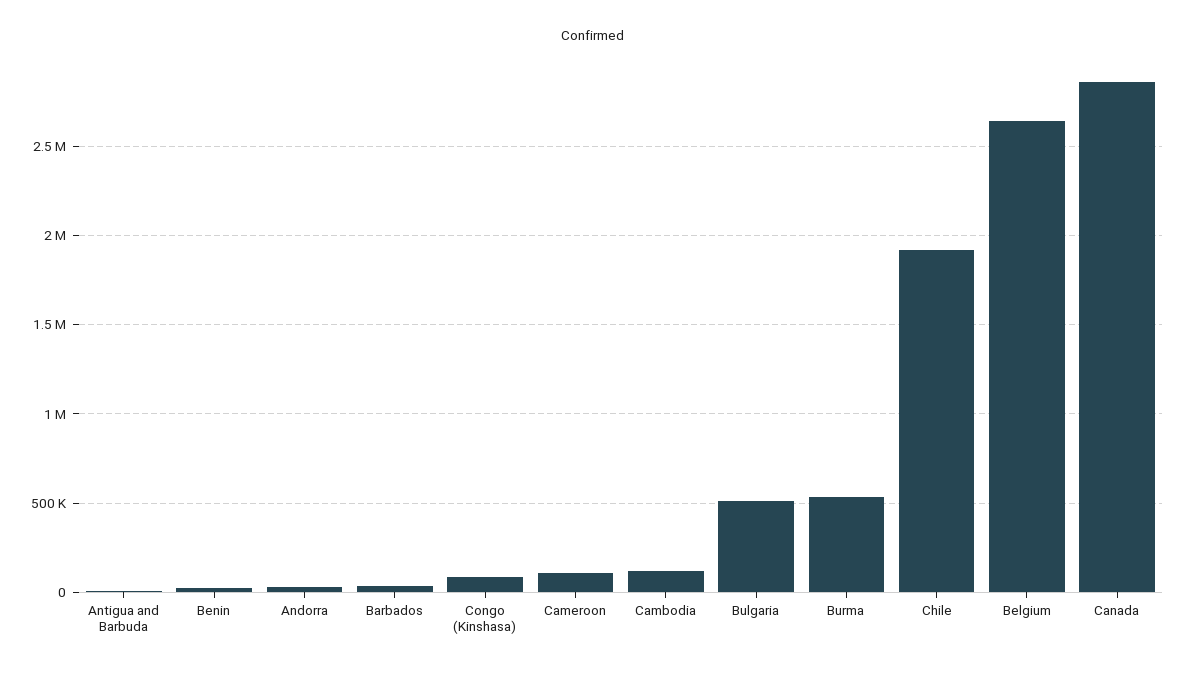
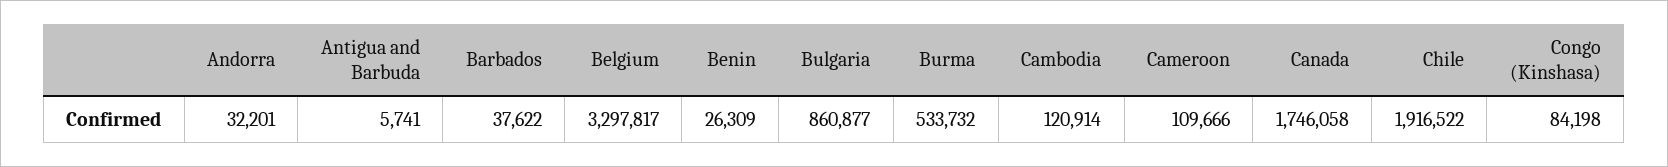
Bulgaria: 500000 -> 860877
Belgium: 2650000 -> 3297817
Canada: 2850000 -> 1746058

